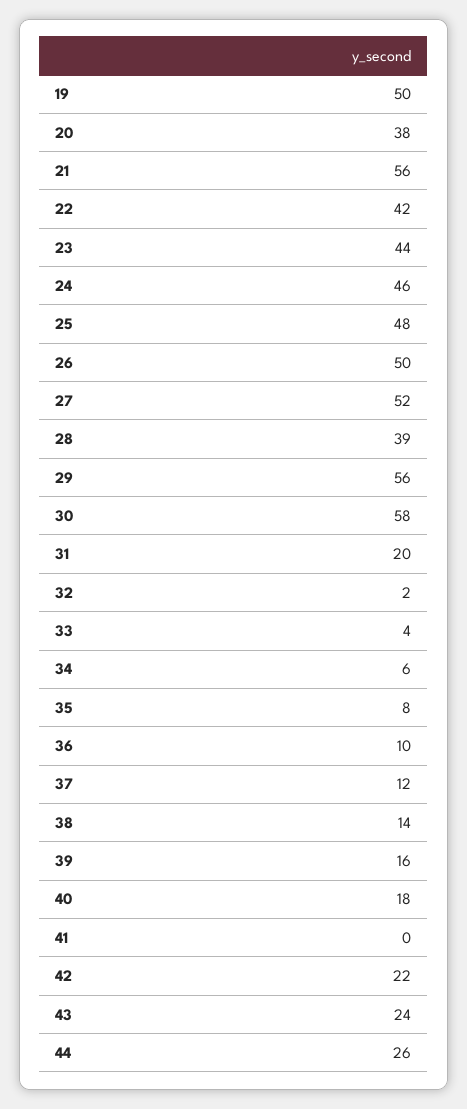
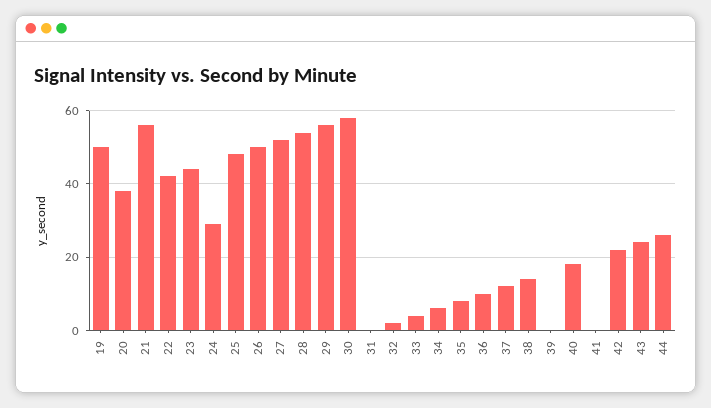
24: 46 -> 30
28: 39 -> 55
31: 20 -> 0
39: 16 -> 0

